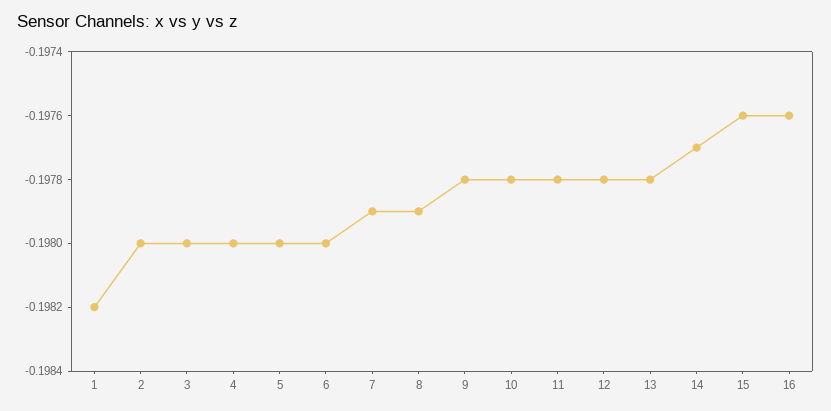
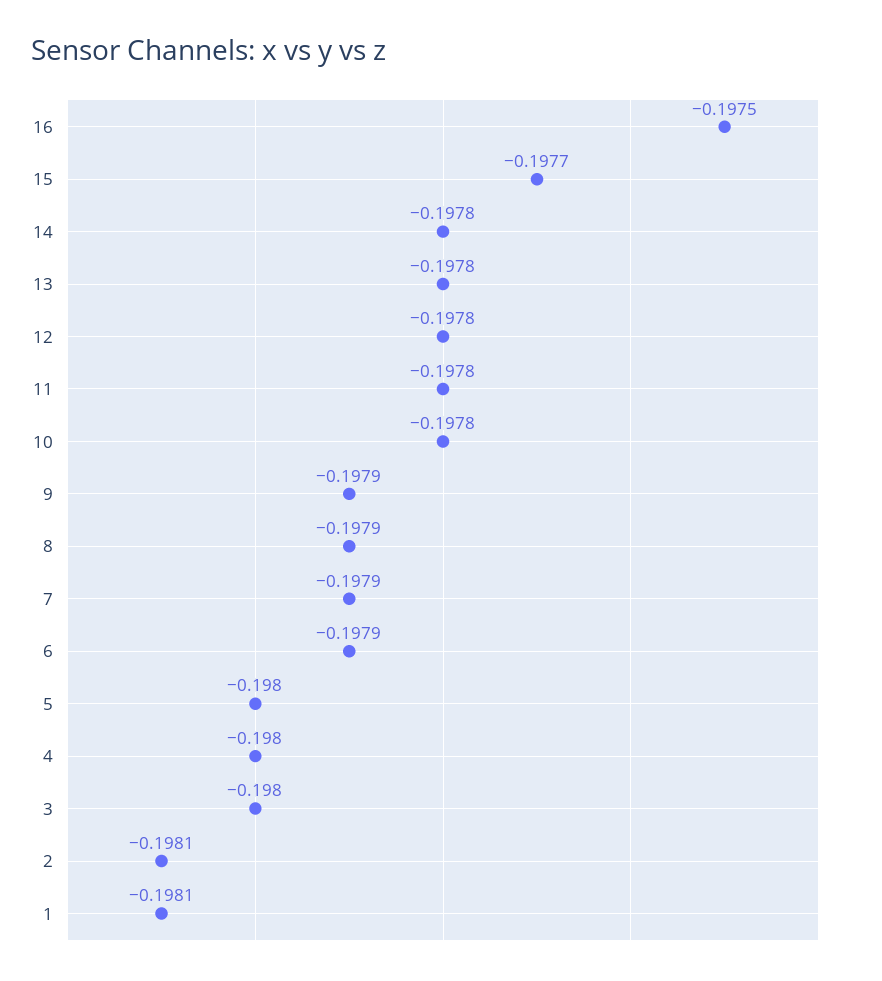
1: -0.1982 -> -0.1981
2: -0.198 -> -0.1981
6: -0.198 -> -0.1979
9: -0.1978 -> -0.1979
14: -0.1977 -> -0.1978
15: -0.1976 -> -0.1977
16: -0.1976 -> -0.1975

